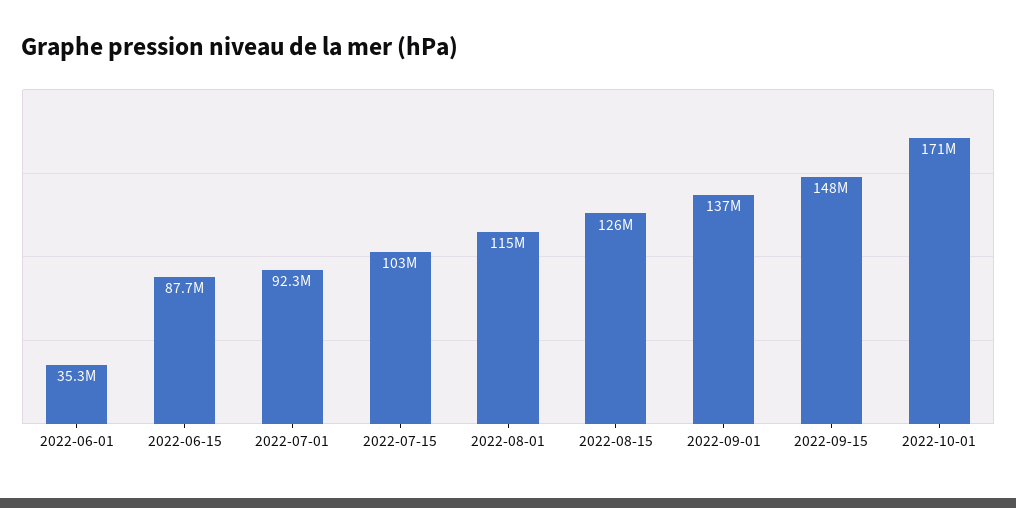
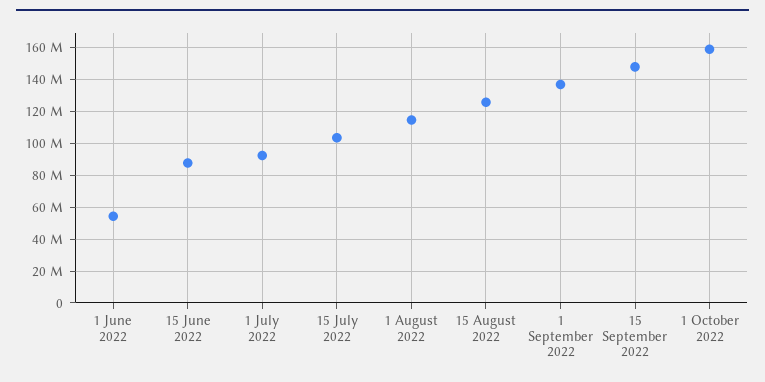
2022-06-01: 35300000 -> 55000000
2022-10-01: 171000000 -> 160000000

